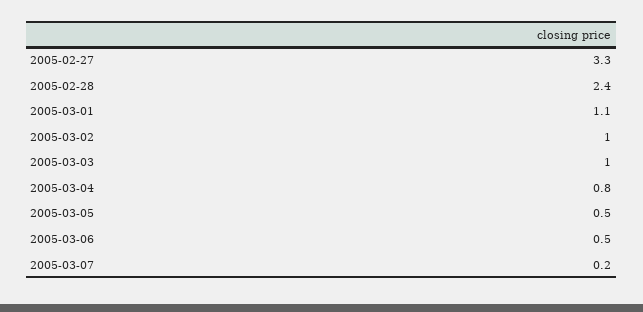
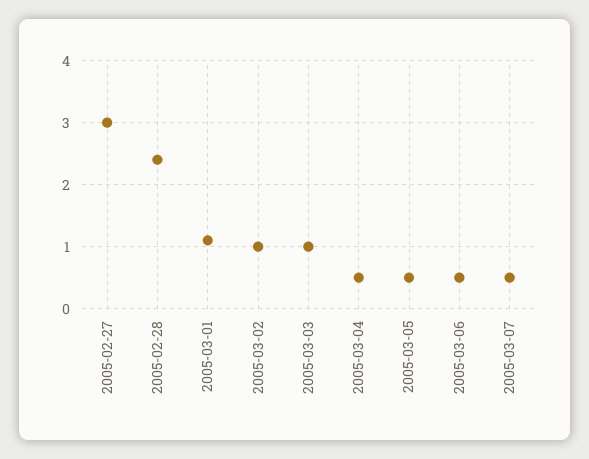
2005-02-27: 3.3 -> 3
2005-03-04: 0.8 -> 0.5
2005-03-07: 0.2 -> 0.5

